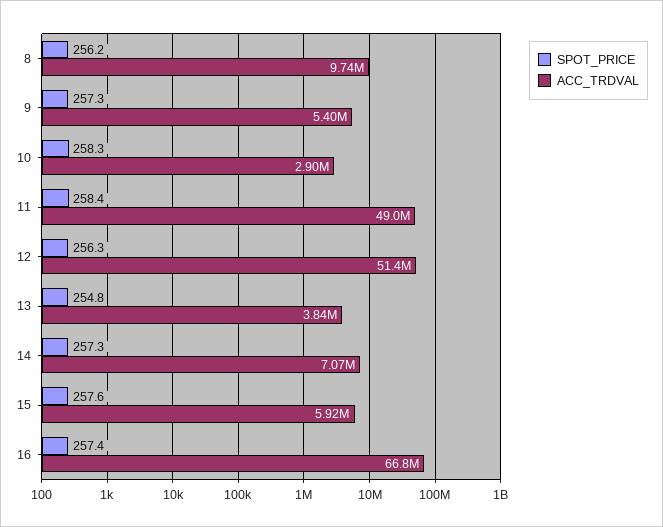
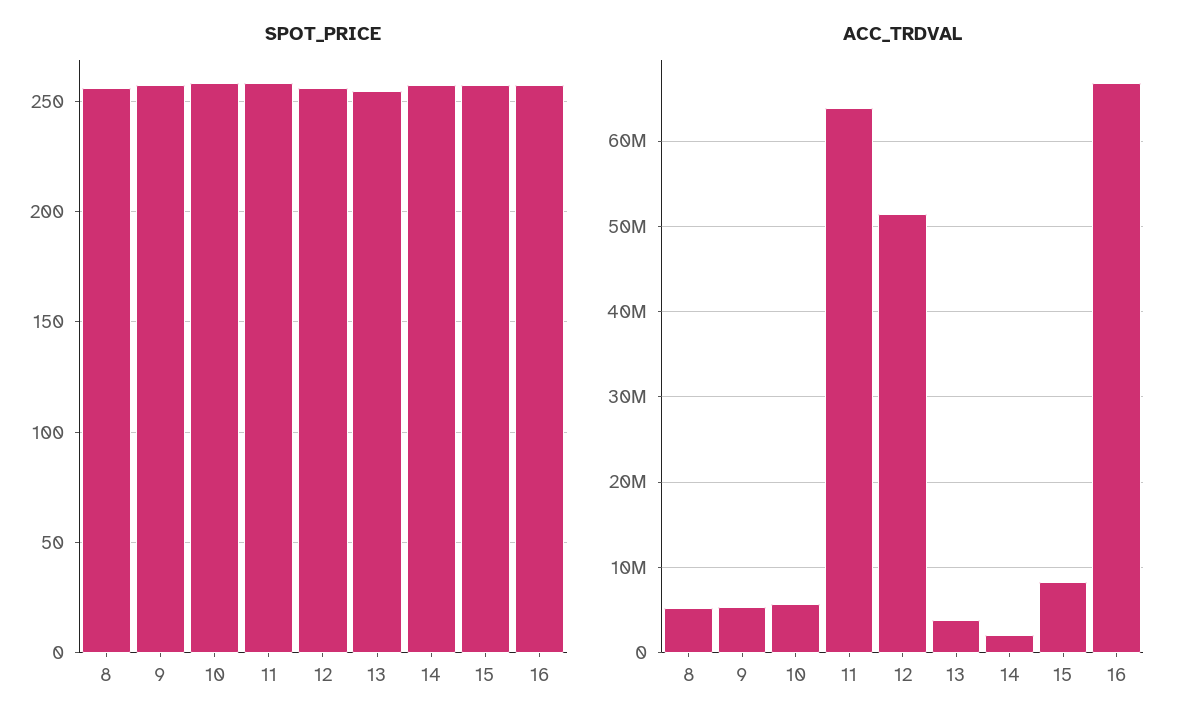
ACC_TRDVAL, 8: 9740000 -> 5000000
ACC_TRDVAL, 10: 2900000 -> 6000000
ACC_TRDVAL, 11: 49000000 -> 64000000
ACC_TRDVAL, 14: 7070000 -> 2000000
ACC_TRDVAL, 15: 5920000 -> 8000000

